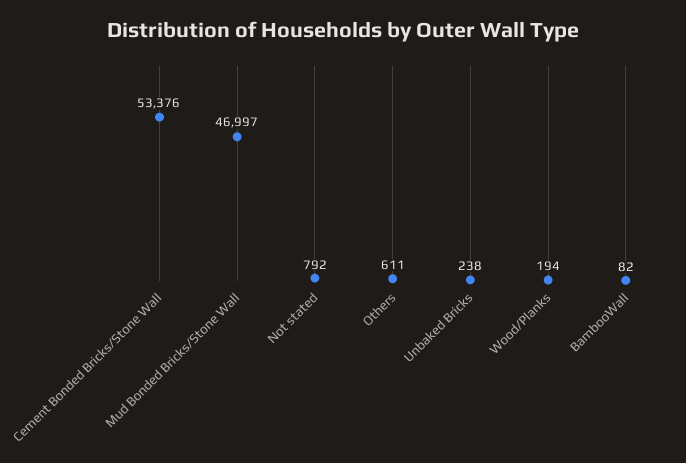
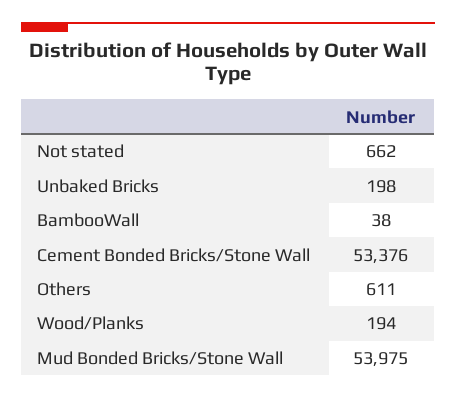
Mud Bonded Bricks/Stone Wall: 46997 -> 53975
Not stated: 792 -> 662
Unbaked Bricks: 238 -> 198
BambooWall: 82 -> 38

